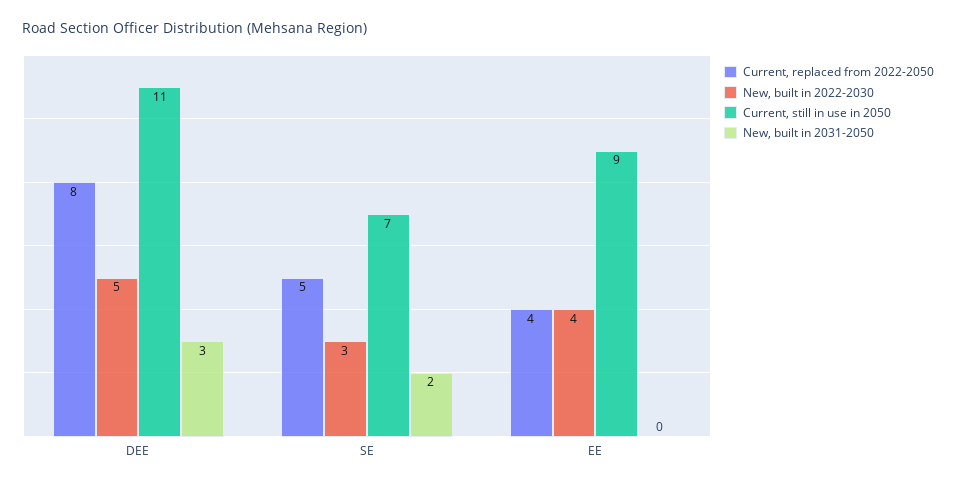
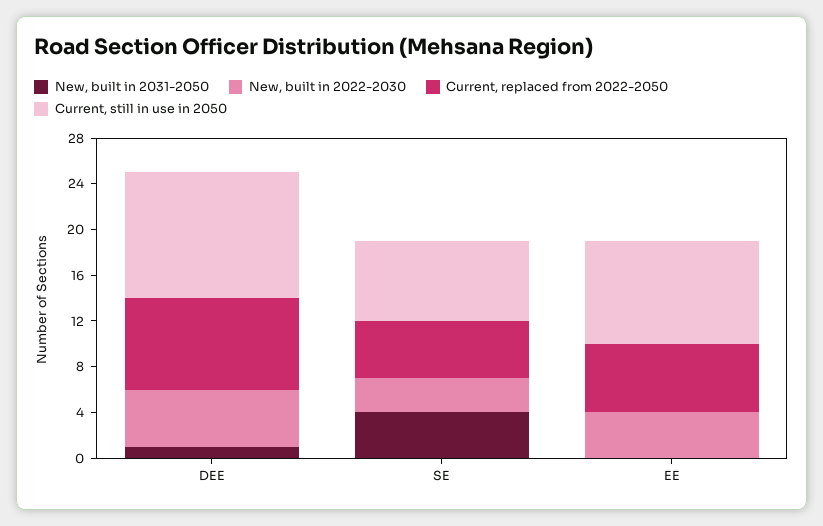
New, built in 2031-2050, DEE: 3 -> 1
New, built in 2031-2050, SE: 2 -> 4
Current, replaced from 2022-2050, EE: 4 -> 6

